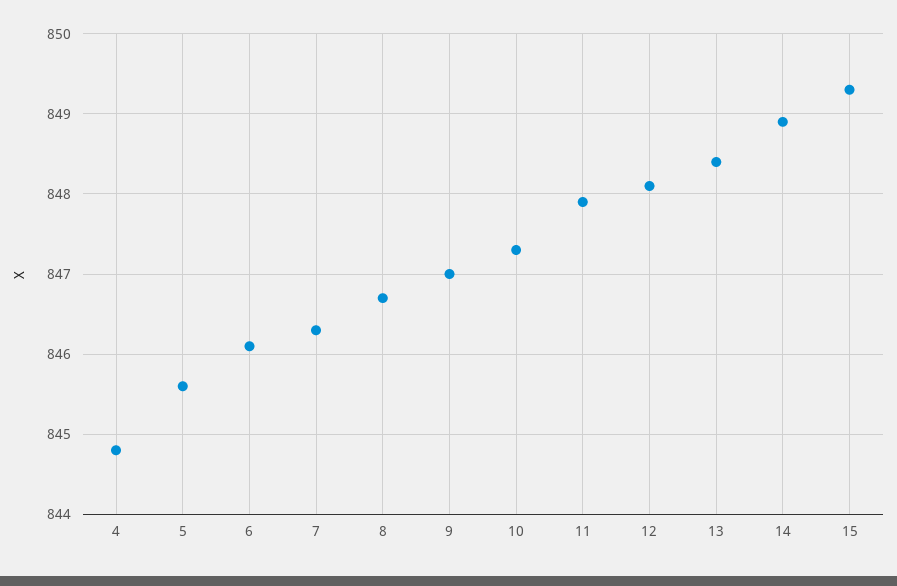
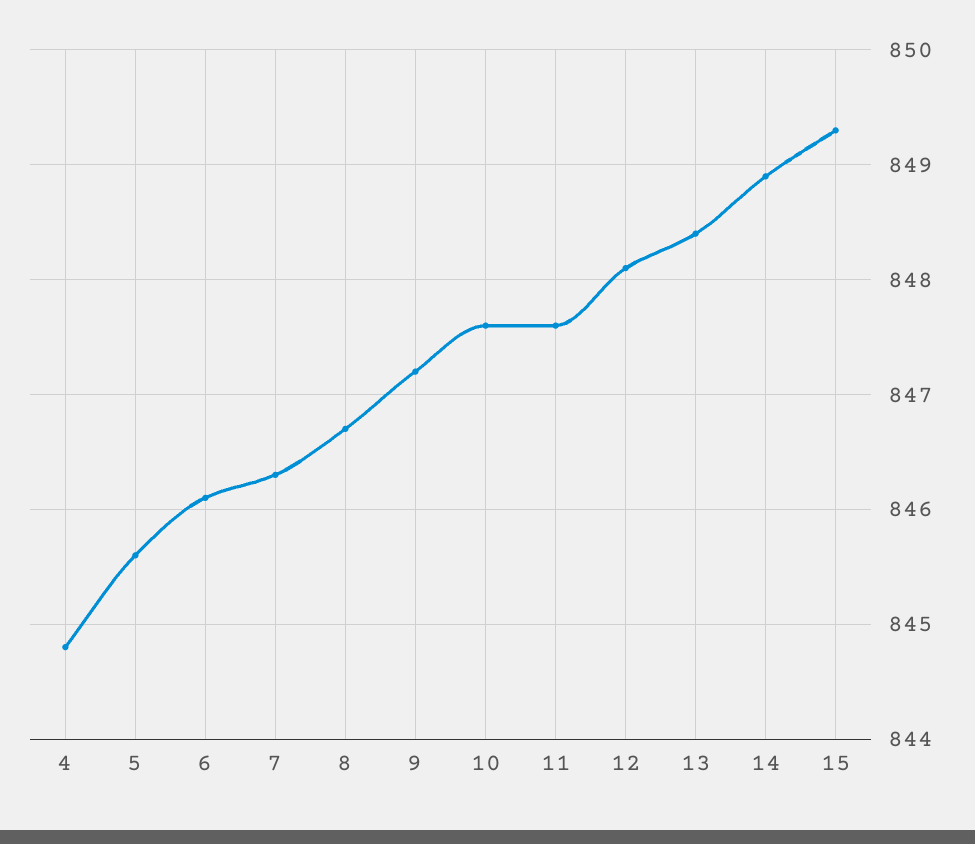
9: 847 -> 847.2
10: 847.3 -> 847.6
11: 847.9 -> 847.6

